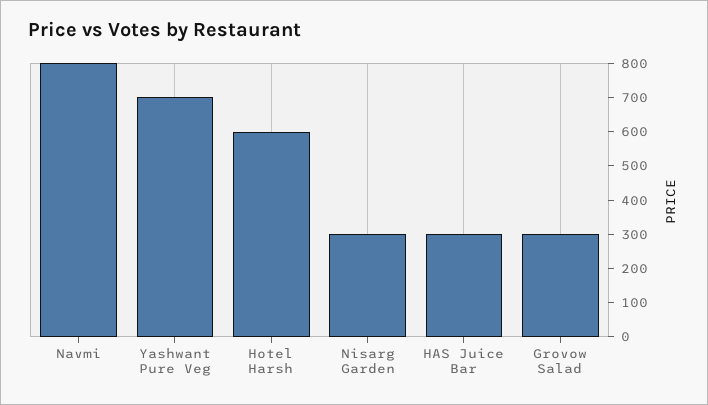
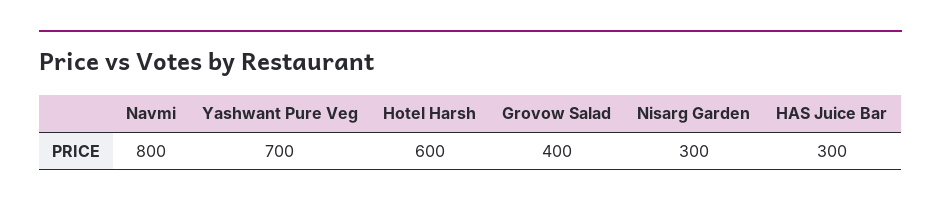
Grovow Salad: 300 -> 400

